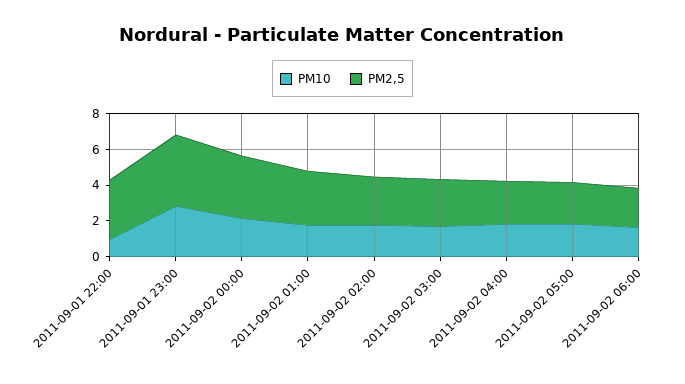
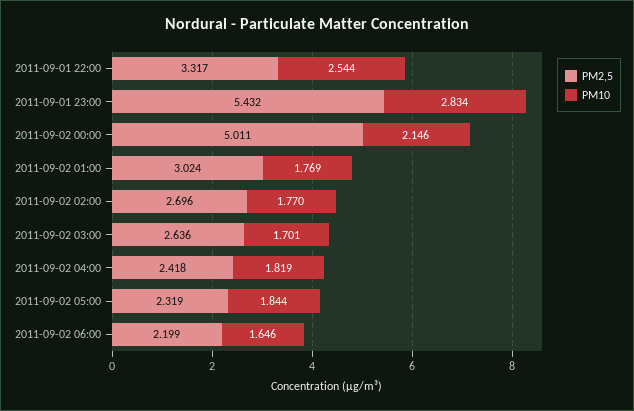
PM10, 2011-09-01 22:00: 1 -> 2.544
PM2,5, 2011-09-01 23:00: 4 -> 5.432
PM2,5, 2011-09-02 00:00: 3.5 -> 5.011

